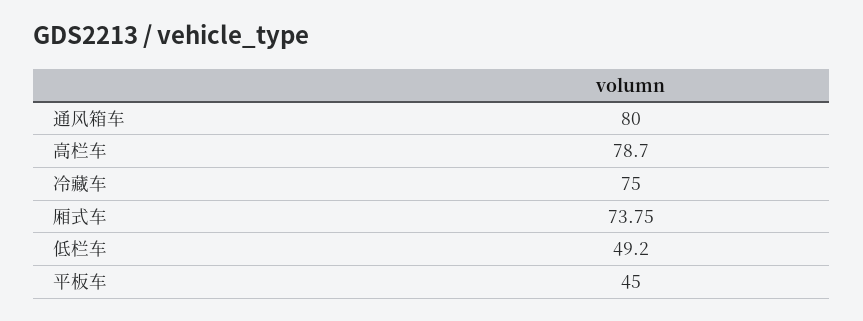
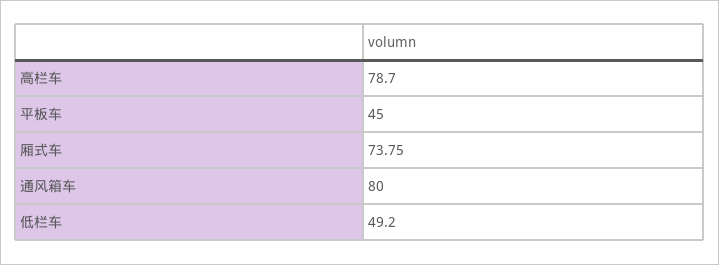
冷藏车: 75 -> none

